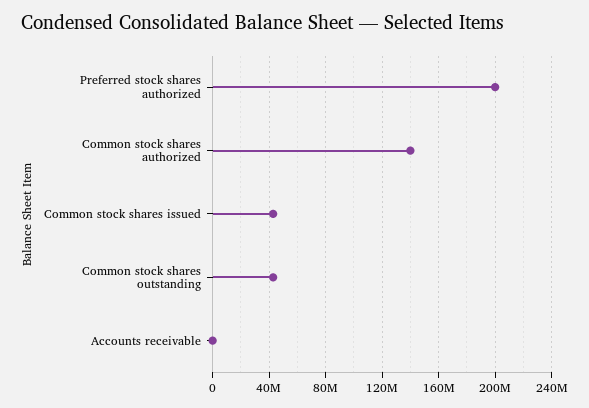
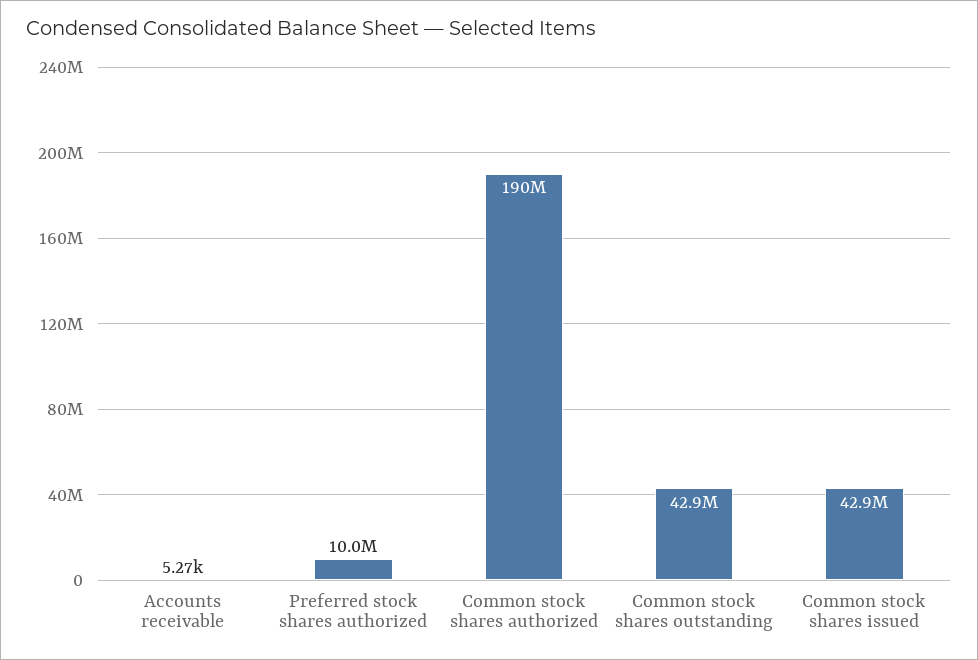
Preferred stock shares authorized: 200000000 -> 10000000
Common stock shares authorized: 140000000 -> 190000000

